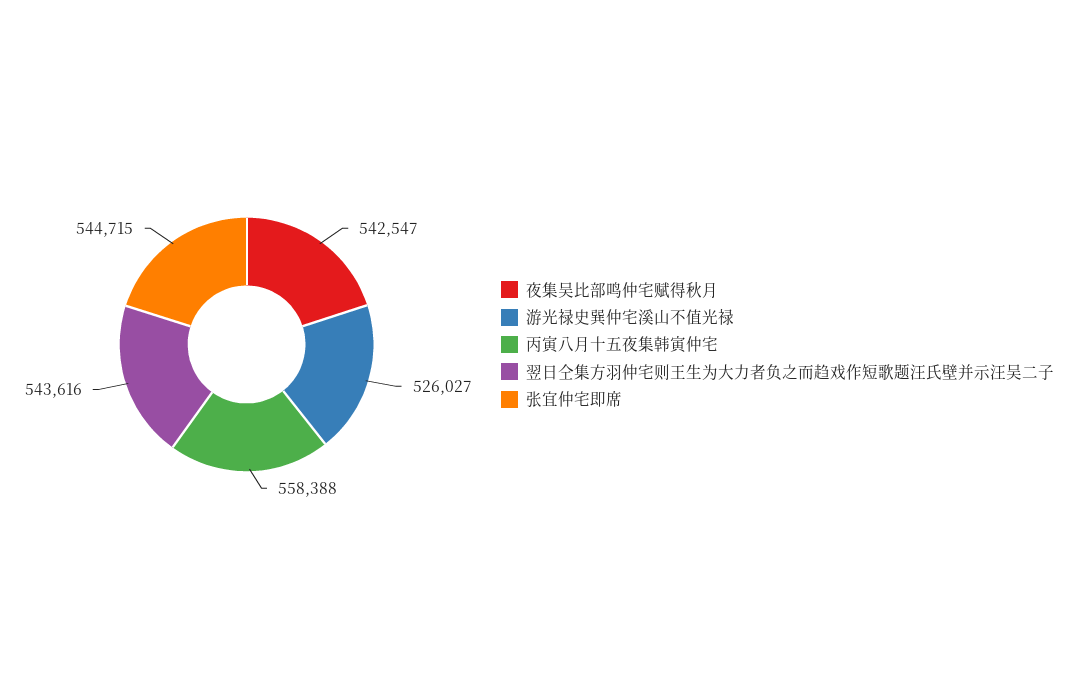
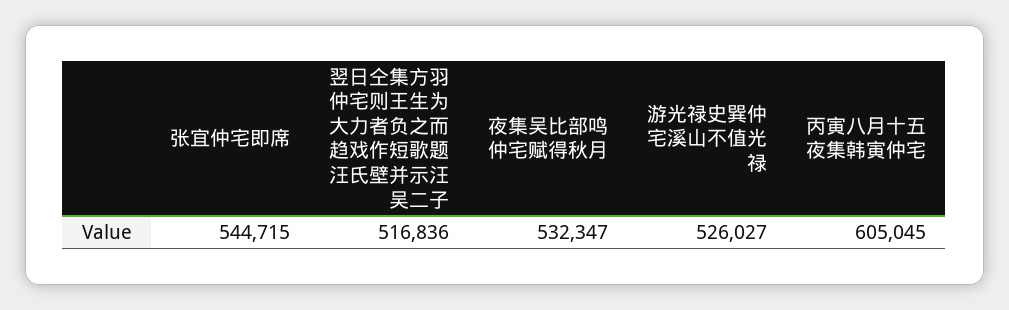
夜集吴比部鸣仲宅赋得秋月: 542547 -> 532347
丙寅八月十五夜集韩寅仲宅: 558388 -> 605045
翌日仝集方羽仲宅则王生为大力者负之而趋戏作短歌题汪氏壁并示汪吴二子: 543616 -> 516836

